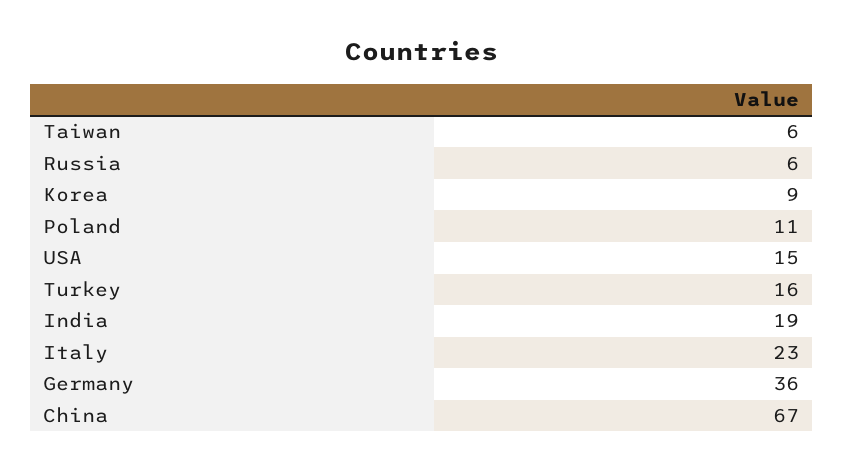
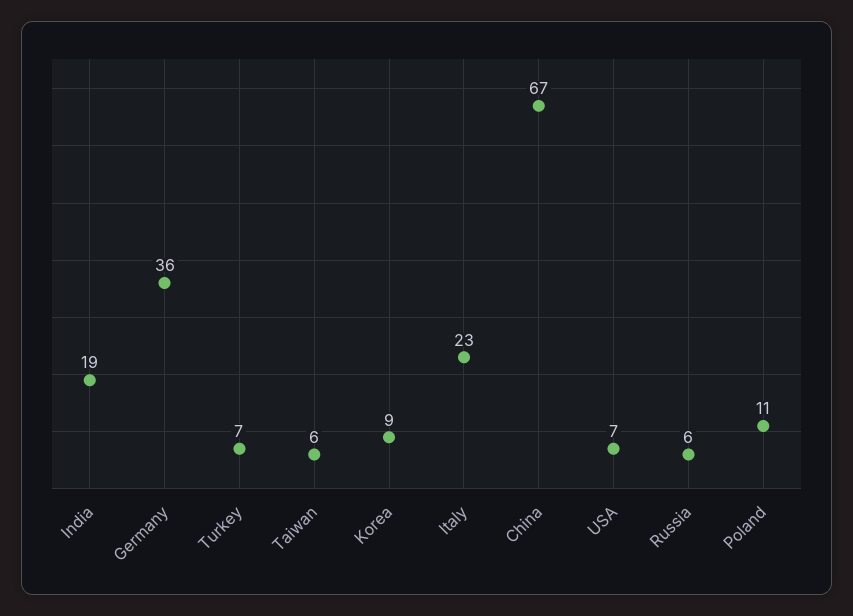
USA: 15 -> 7
Turkey: 16 -> 7

